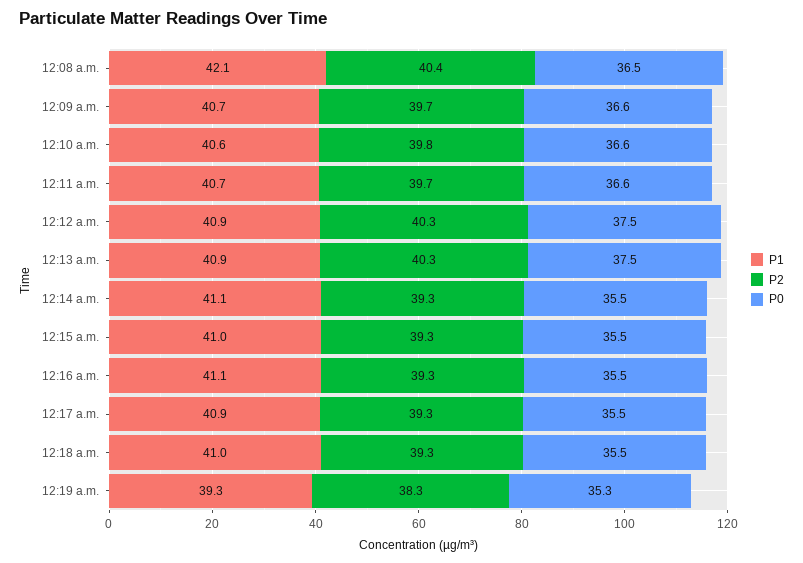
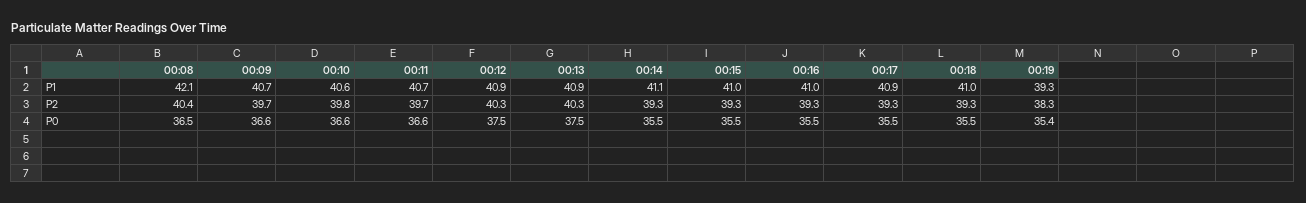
P1, 12:16 a.m.: 41.1 -> 41
P0, 12:19 a.m.: 35.3 -> 35.4

